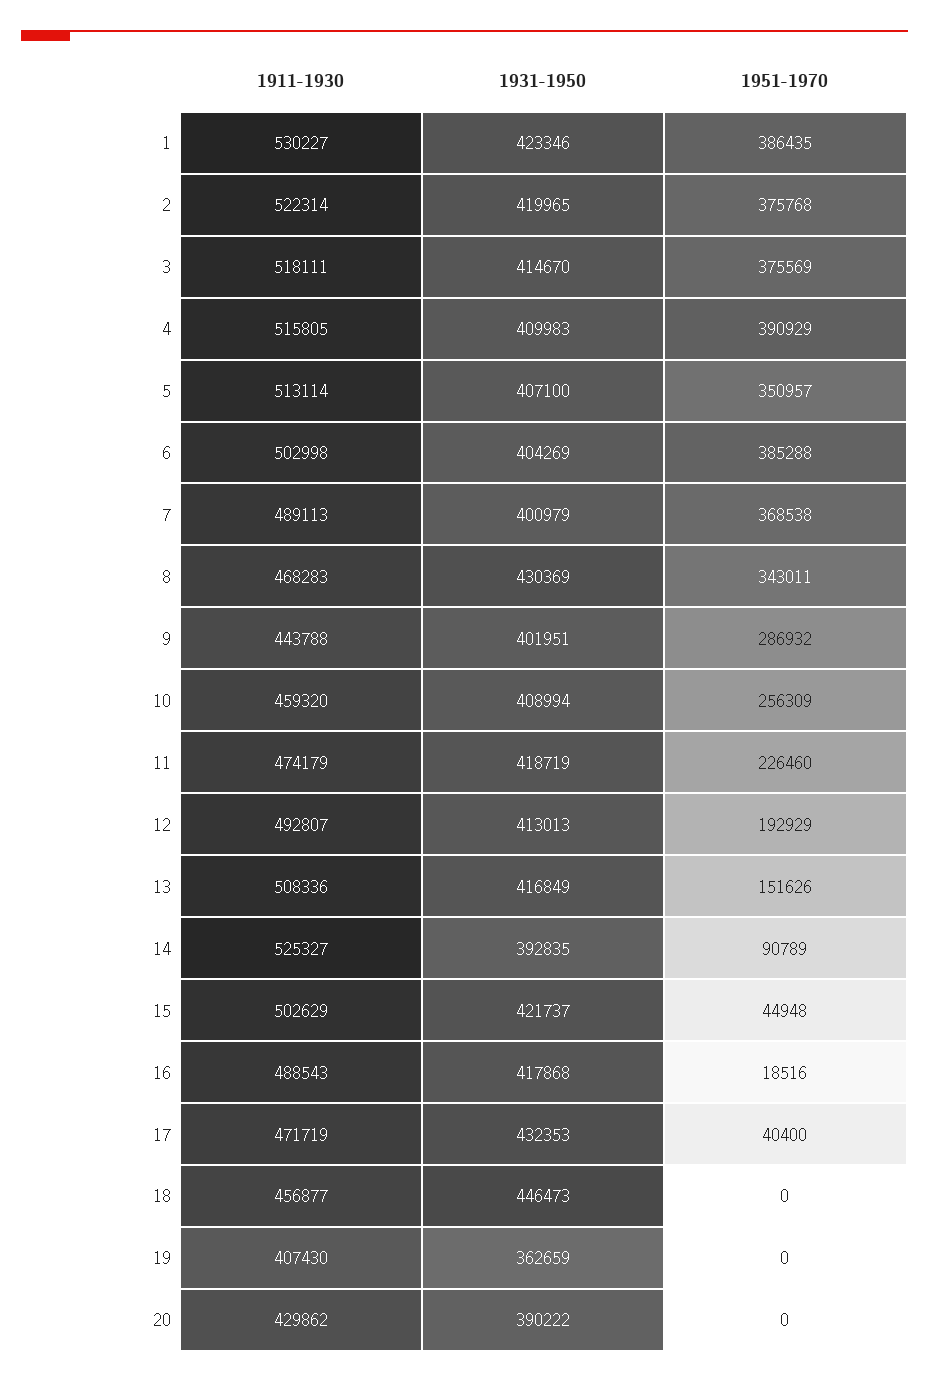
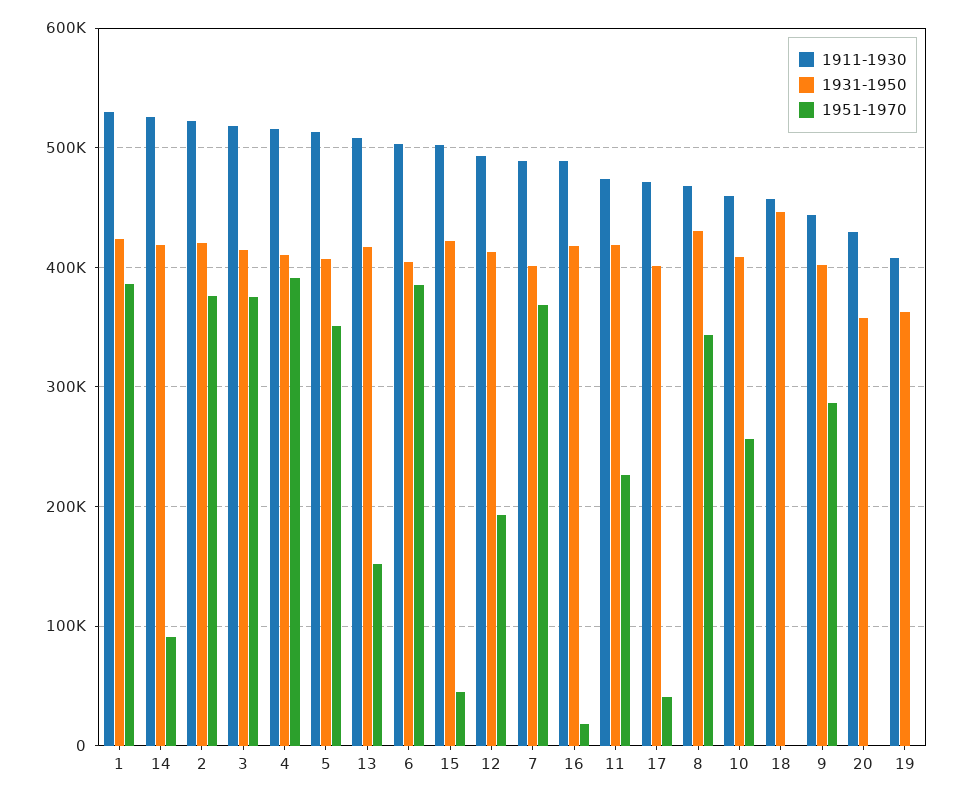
1931-1950, 14: 392835 -> 420000
1931-1950, 17: 432353 -> 400000
1931-1950, 20: 390222 -> 360000

